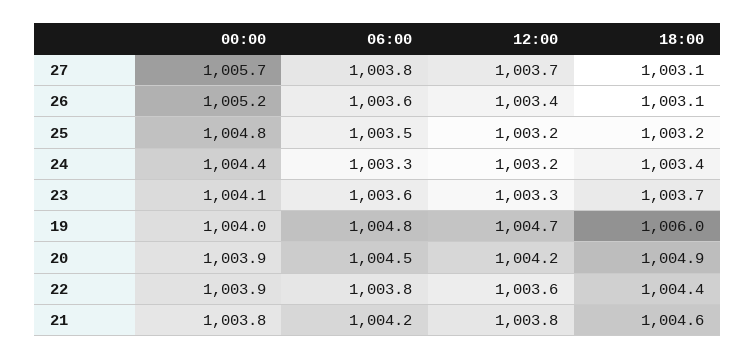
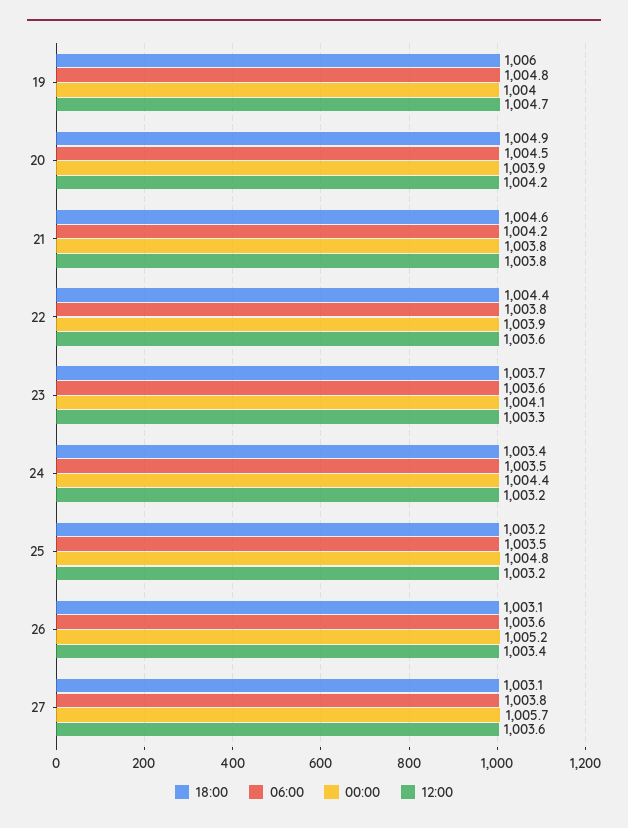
12:00, 27: 1003.7 -> 1003.6
06:00, 24: 1003.3 -> 1003.5

